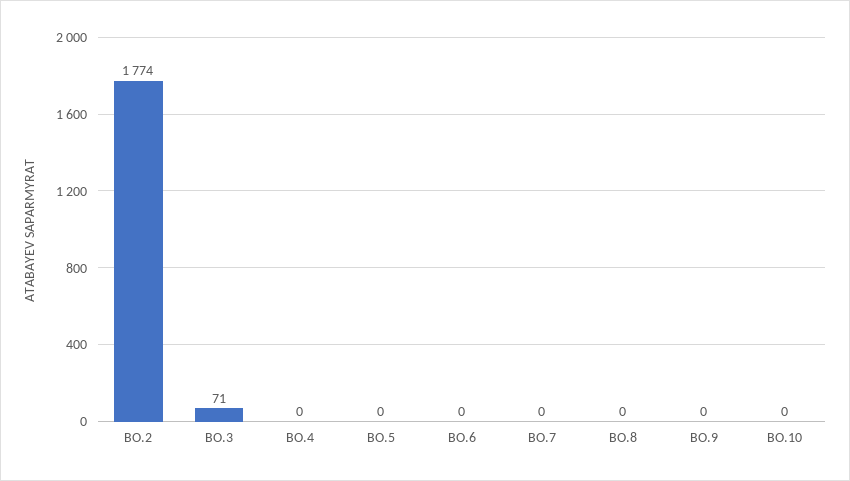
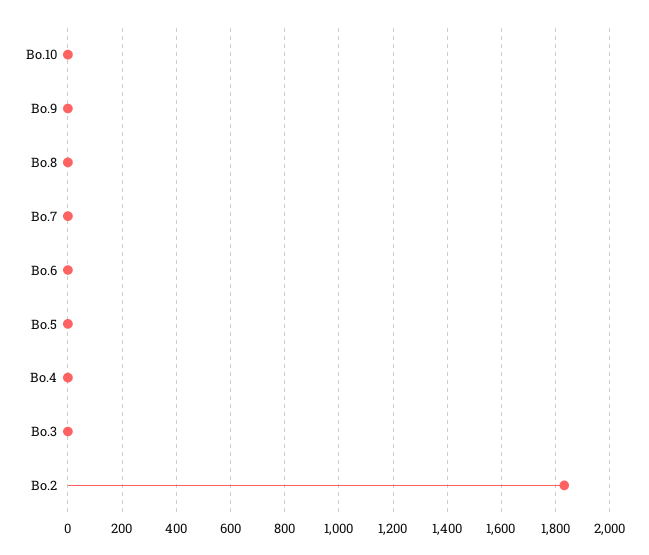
BO.2: 1774 -> 1825
BO.3: 71 -> 0

